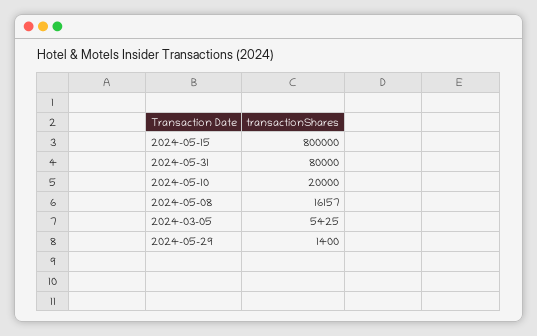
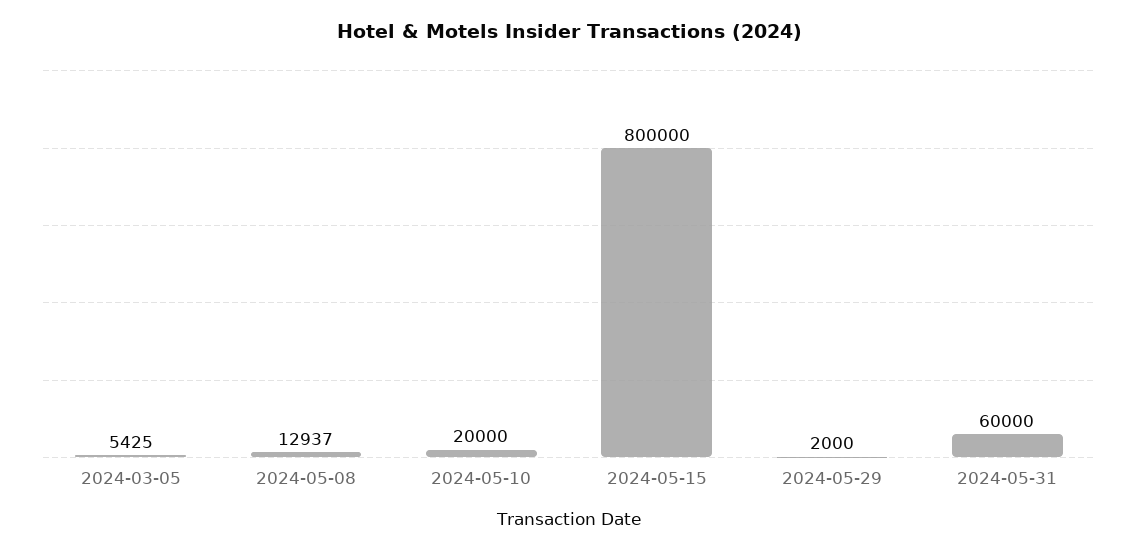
2024-05-31: 80000 -> 60000
2024-05-08: 16157 -> 12937
2024-05-29: 1400 -> 2000

